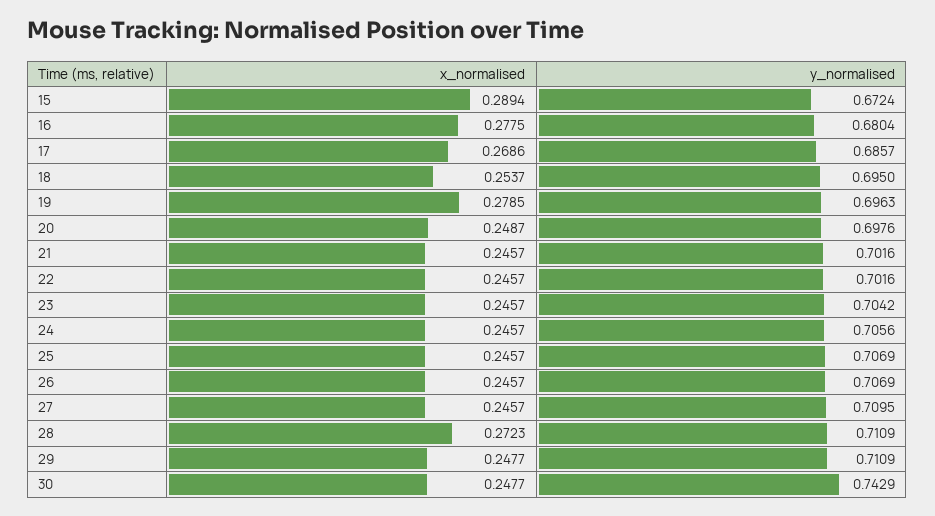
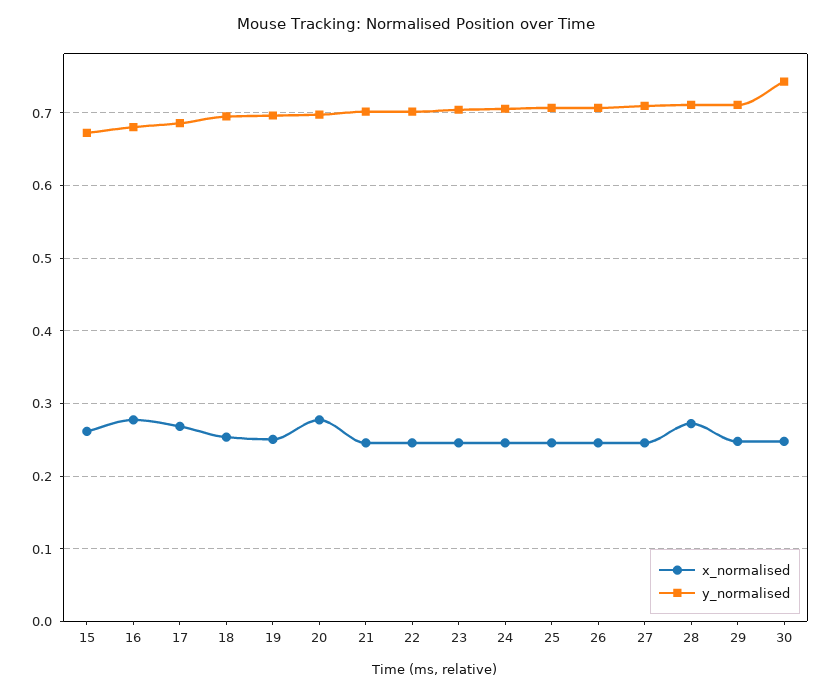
x_normalised, 15: 0.2894 -> 0.26
x_normalised, 19: 0.2785 -> 0.25
x_normalised, 20: 0.2487 -> 0.28

